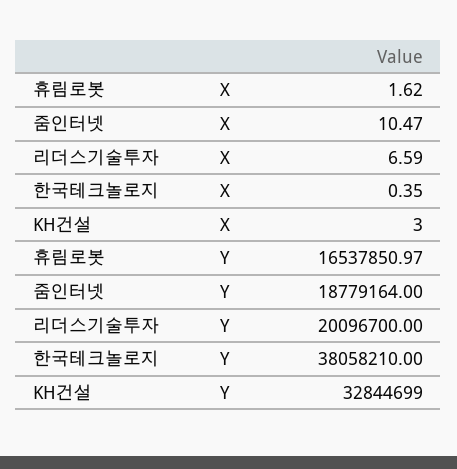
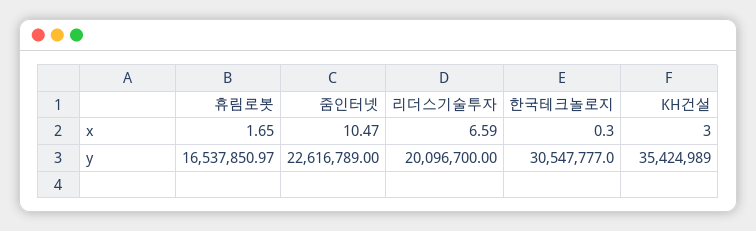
휴림로봇, X: 1.62 -> 1.65
한국테크놀로지, X: 0.35 -> 0.3
줌인터넷, Y: 18779164 -> 22616789
한국테크놀로지, Y: 38058210 -> 30547777
KH건설, Y: 32844699 -> 35424989

